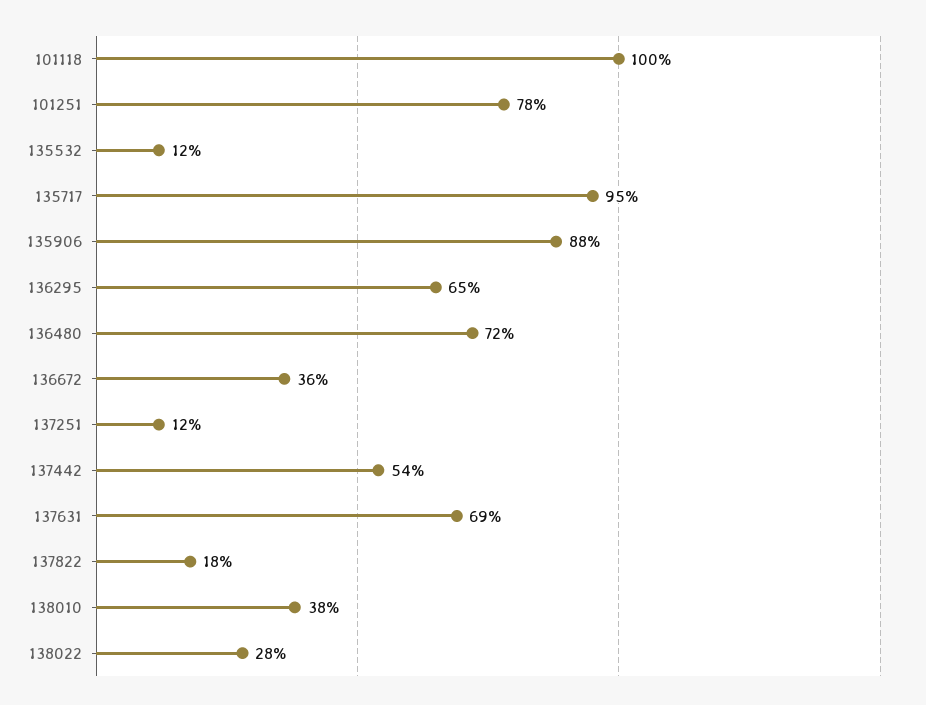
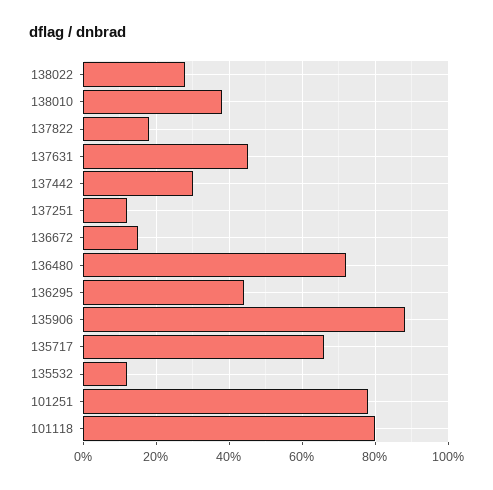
101118: 100 -> 80
135717: 95 -> 65
136295: 65 -> 45
136672: 36 -> 15
137442: 54 -> 30
137631: 69 -> 45

